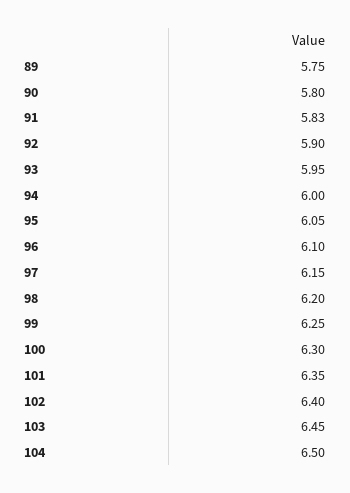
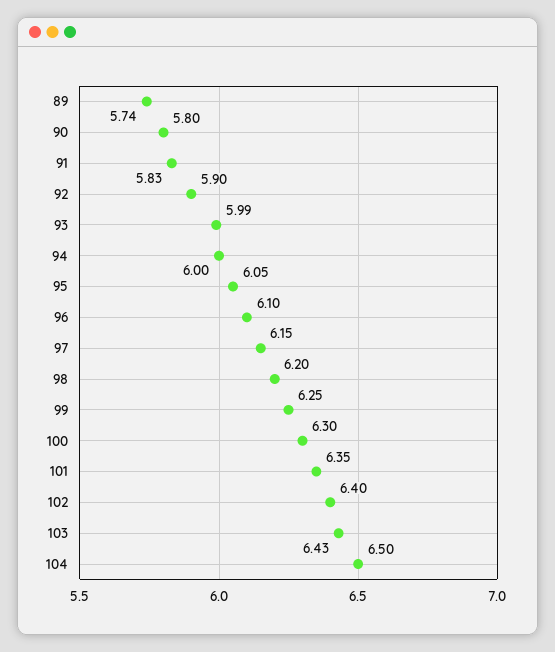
89: 5.75 -> 5.74
93: 5.95 -> 5.99
103: 6.45 -> 6.43

